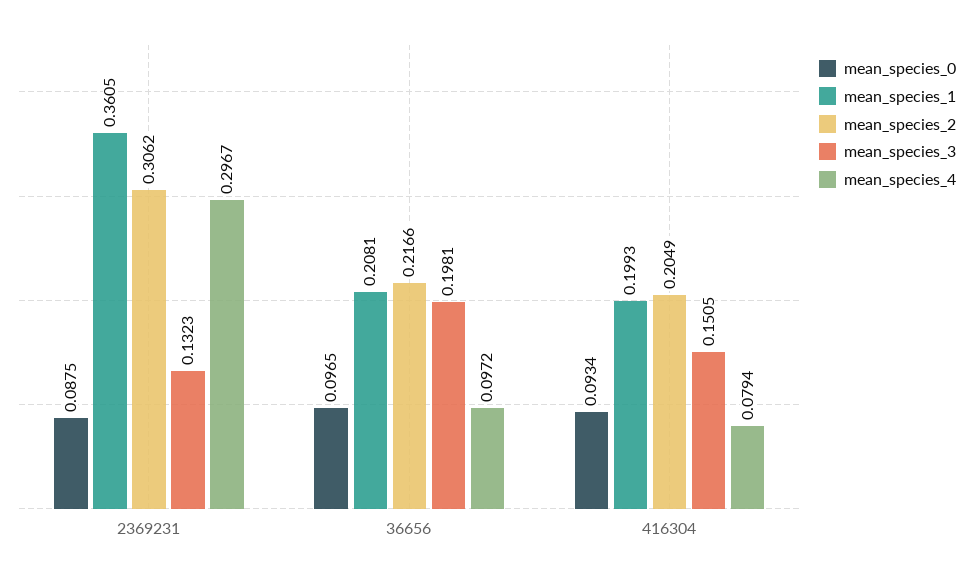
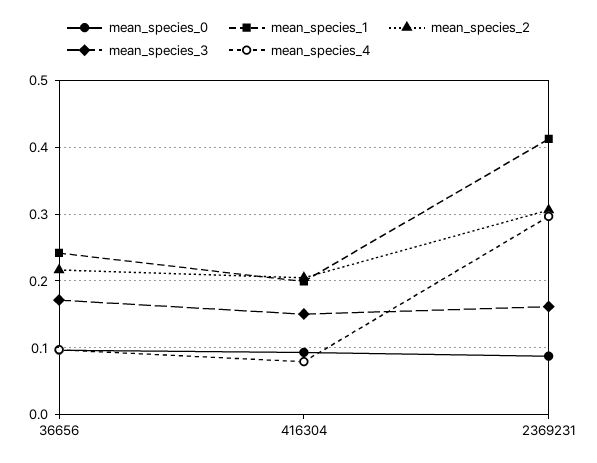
mean_species_1, 2369231: 0.3605 -> 0.41
mean_species_3, 2369231: 0.1323 -> 0.16
mean_species_1, 36656: 0.2081 -> 0.24
mean_species_3, 36656: 0.1981 -> 0.17

